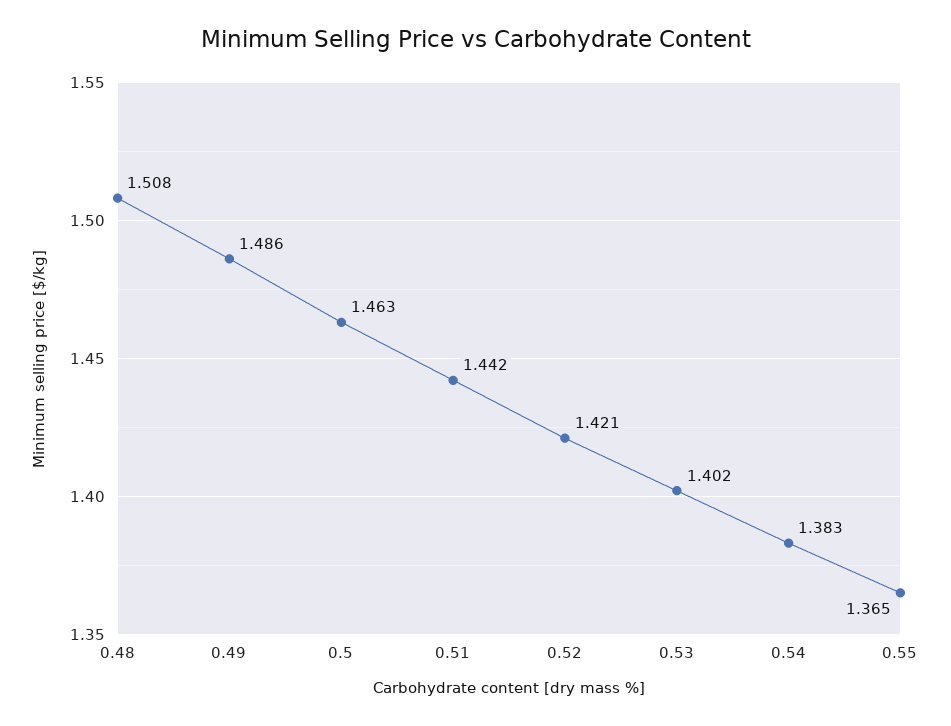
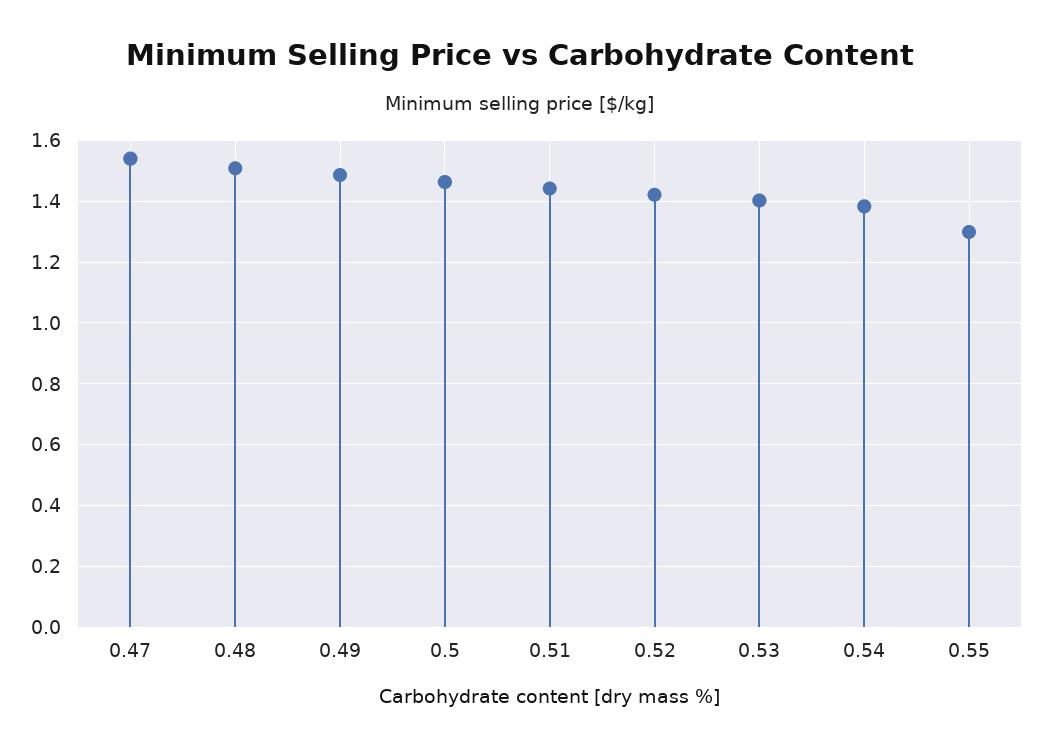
0.55: 1.365 -> 1.3
0.47: none -> 1.54

